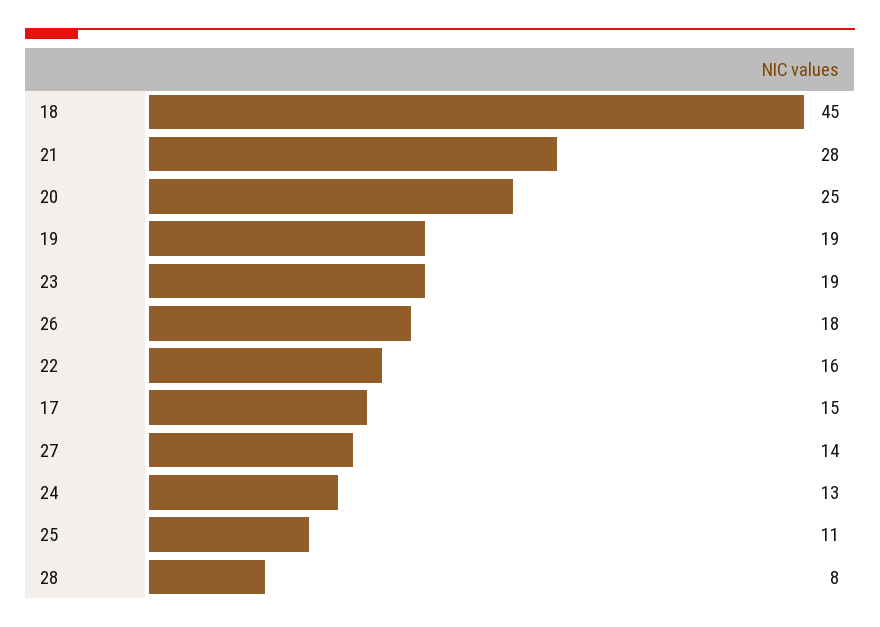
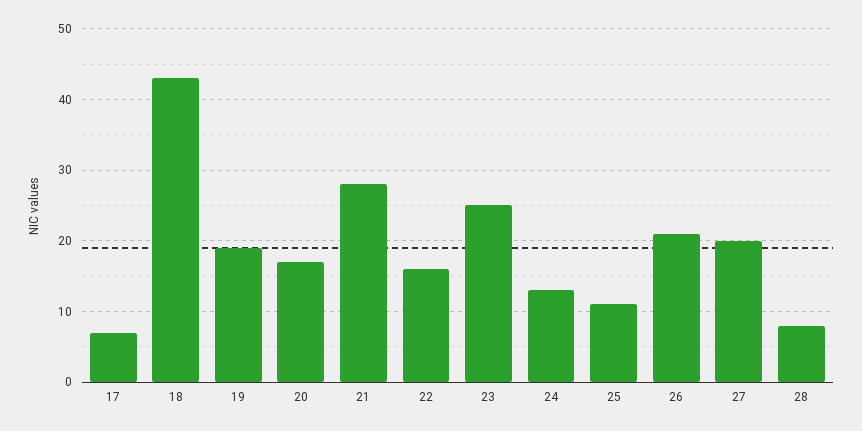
18: 45 -> 43
20: 25 -> 17
23: 19 -> 25
26: 18 -> 21
17: 15 -> 7
27: 14 -> 20

